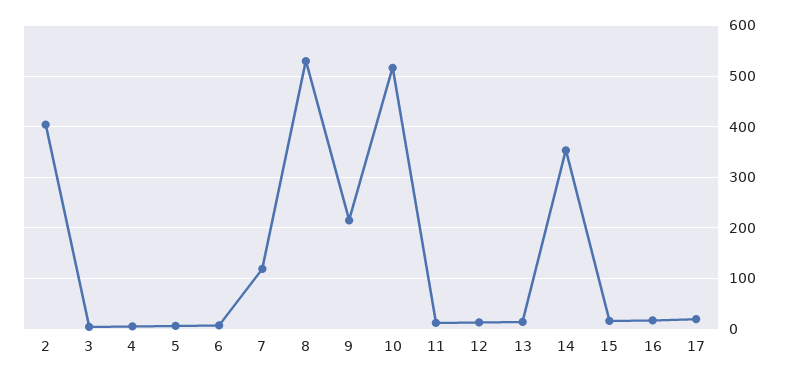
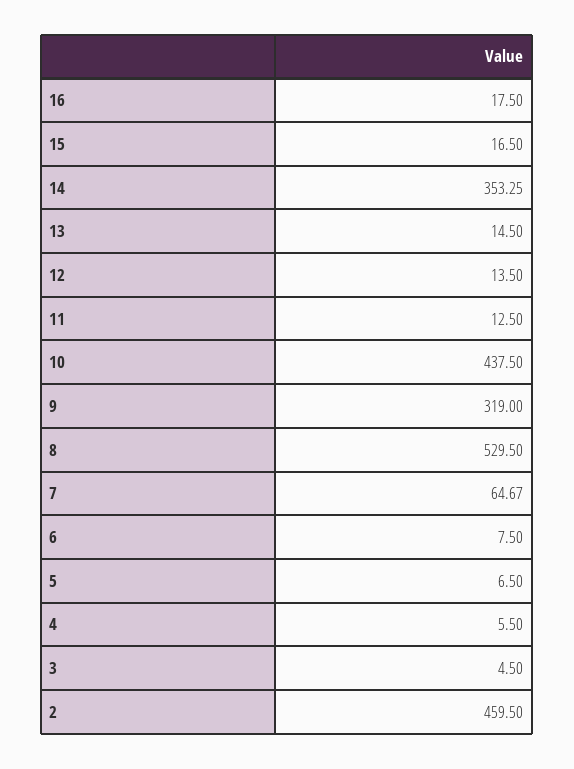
2: 400 -> 459.5
7: 120 -> 64.67
9: 220 -> 319
10: 520 -> 437.5
17: 20 -> none

